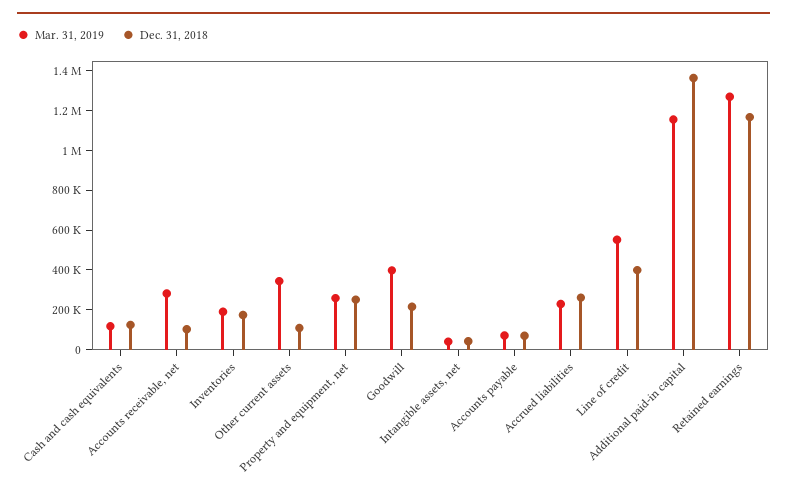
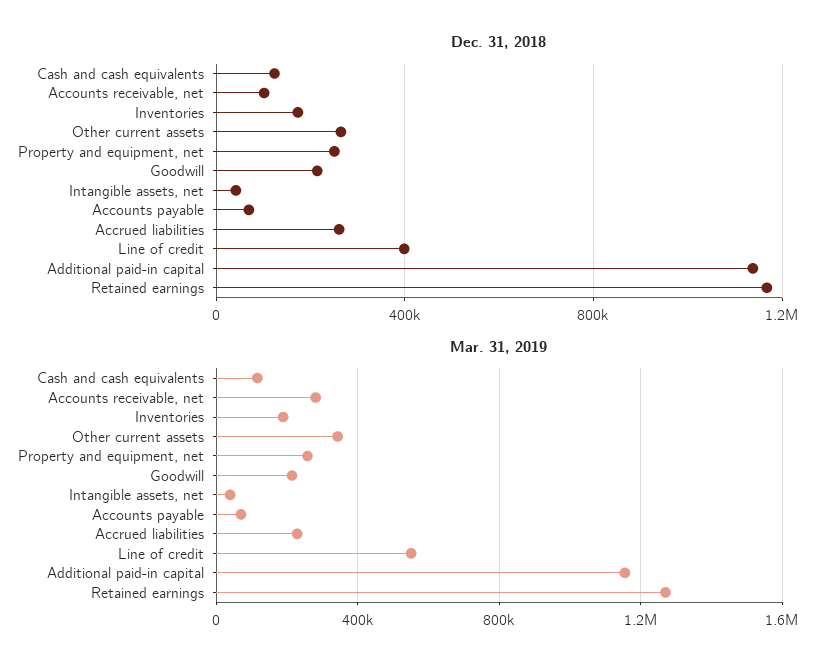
Dec. 31, 2018, Other current assets: 100000 -> 250000
Mar. 31, 2019, Goodwill: 400000 -> 200000
Dec. 31, 2018, Additional paid-in capital: 1350000 -> 1150000

